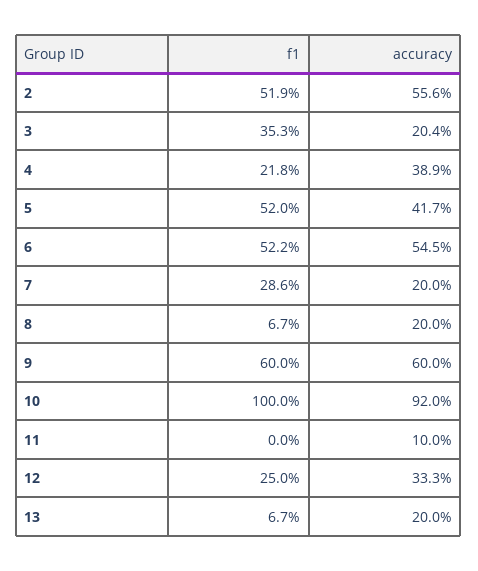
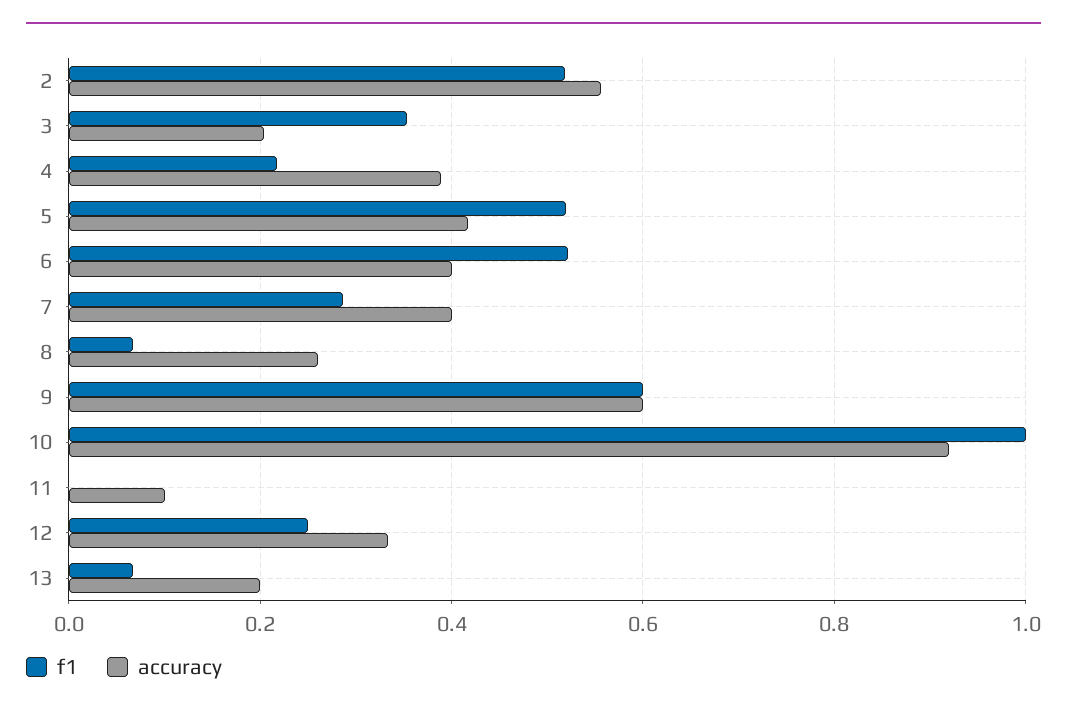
accuracy, 6: 0.545 -> 0.4
accuracy, 7: 0.2 -> 0.4
accuracy, 8: 0.2 -> 0.26

